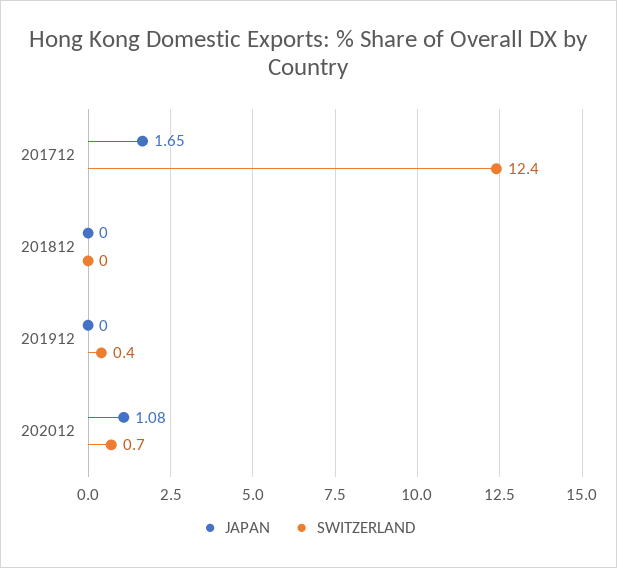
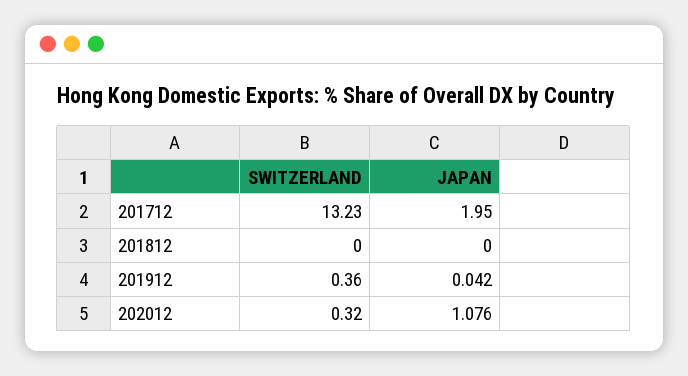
JAPAN, 201712: 1.65 -> 1.95
SWITZERLAND, 201712: 12.4 -> 13.23
JAPAN, 201912: 0 -> 0.042
SWITZERLAND, 202012: 0.7 -> 0.32

